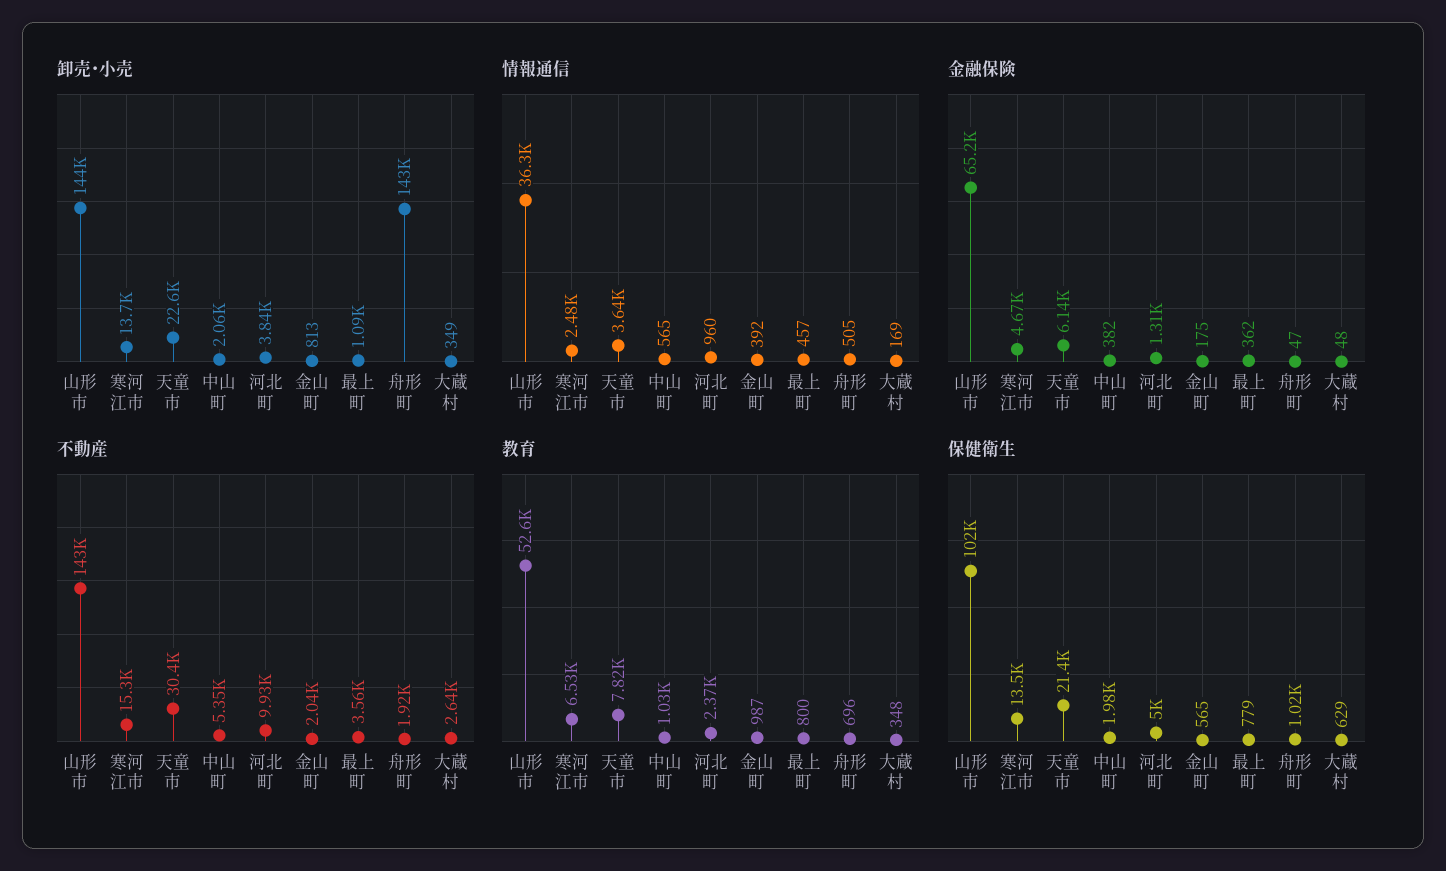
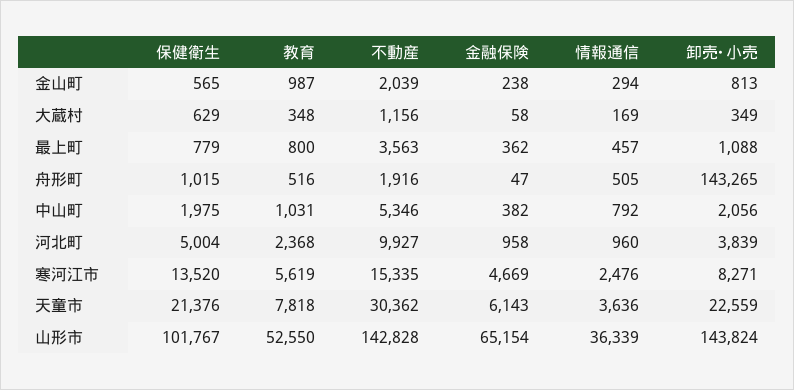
卸売･小売, 寒河江市: 13700 -> 8271
情報通信, 中山町: 565 -> 792
情報通信, 金山町: 392 -> 294
金融保険, 河北町: 1310 -> 958
金融保険, 金山町: 175 -> 238
金融保険, 大蔵村: 48 -> 58
不動産, 大蔵村: 2640 -> 1156
教育, 寒河江市: 6530 -> 5619
教育, 舟形町: 696 -> 516

